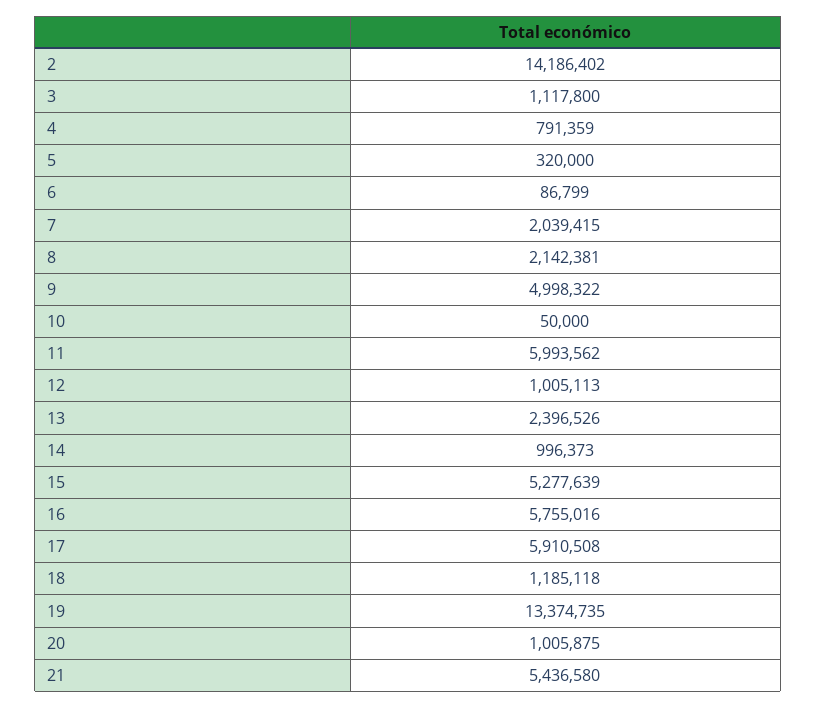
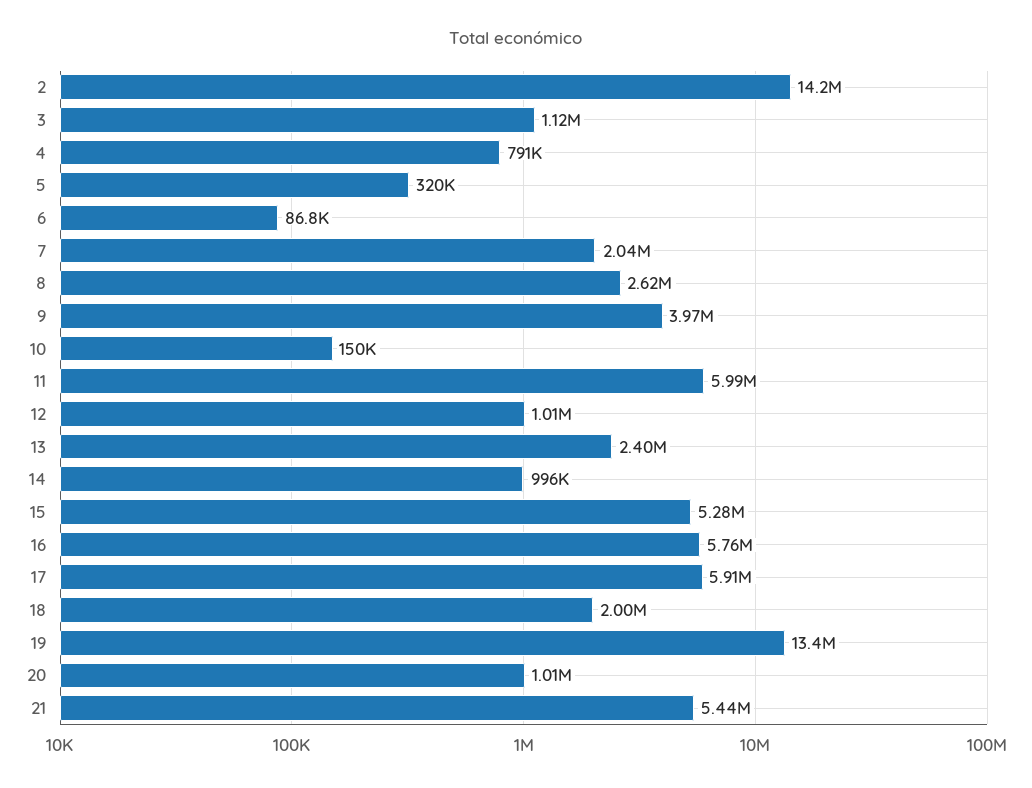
8: 2142381 -> 2620000
9: 4998322 -> 3970000
10: 50000 -> 150000
18: 1185118 -> 2000000

